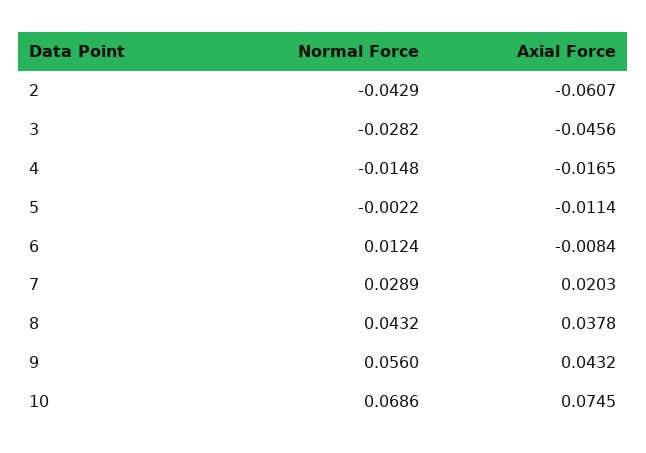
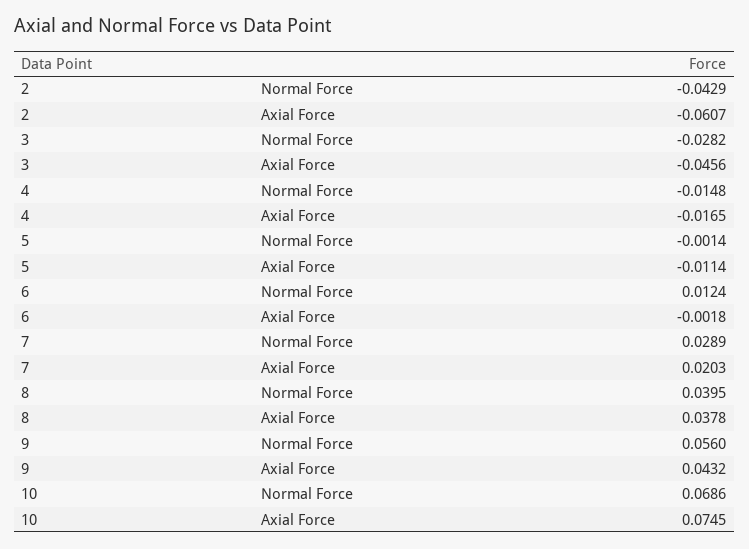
Normal Force, 5: -0.0022 -> -0.0014
Axial Force, 6: -0.0084 -> -0.0018
Normal Force, 8: 0.0432 -> 0.0395

